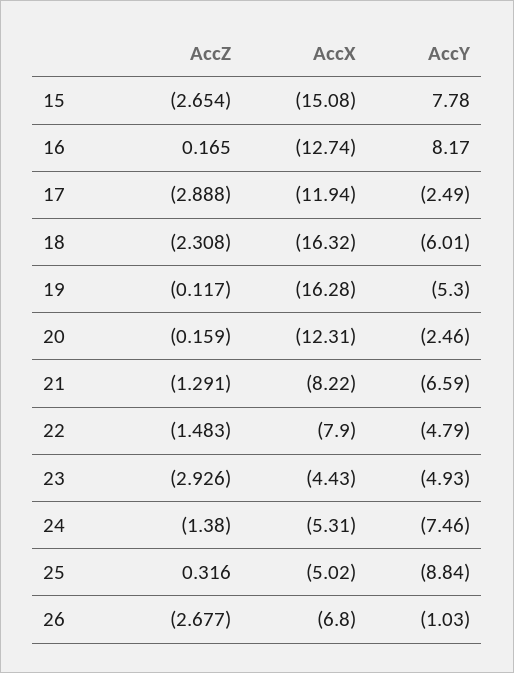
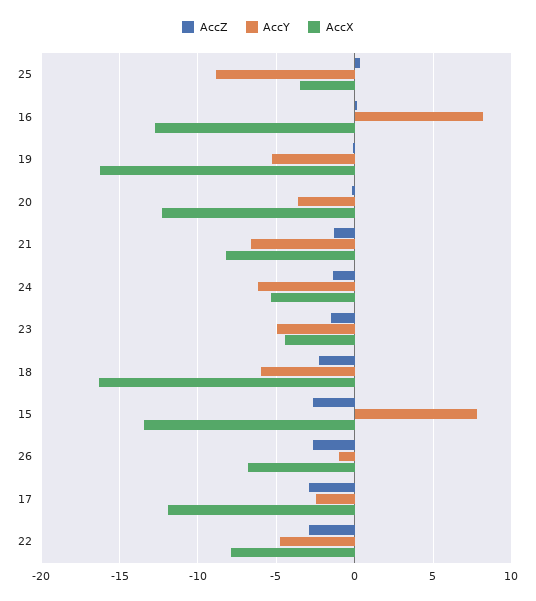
AccX, 15: -15.08 -> -13.5
AccY, 20: -2.46 -> -3.5
AccZ, 22: -1.483 -> -3
AccZ, 23: -2.926 -> -1.5
AccY, 24: -7.46 -> -6
AccX, 25: -5.02 -> -3.5

